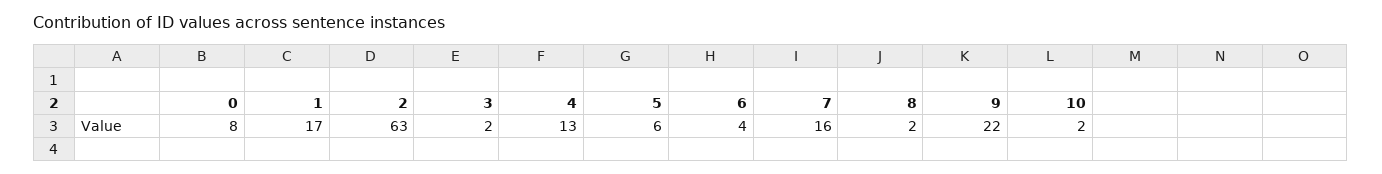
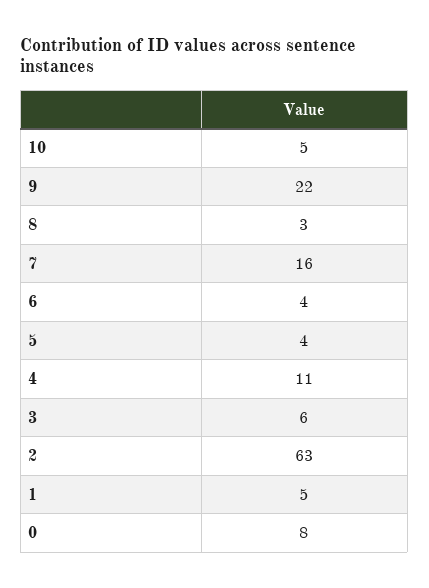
1: 17 -> 5
3: 2 -> 6
4: 13 -> 11
5: 6 -> 4
8: 2 -> 3
10: 2 -> 5

